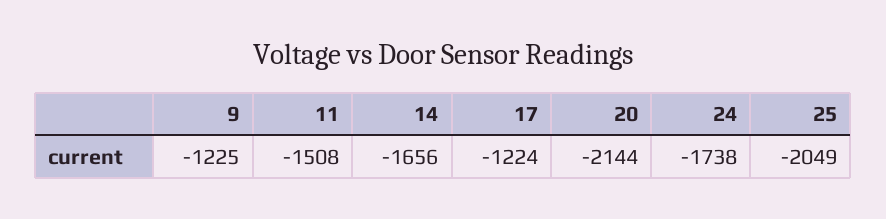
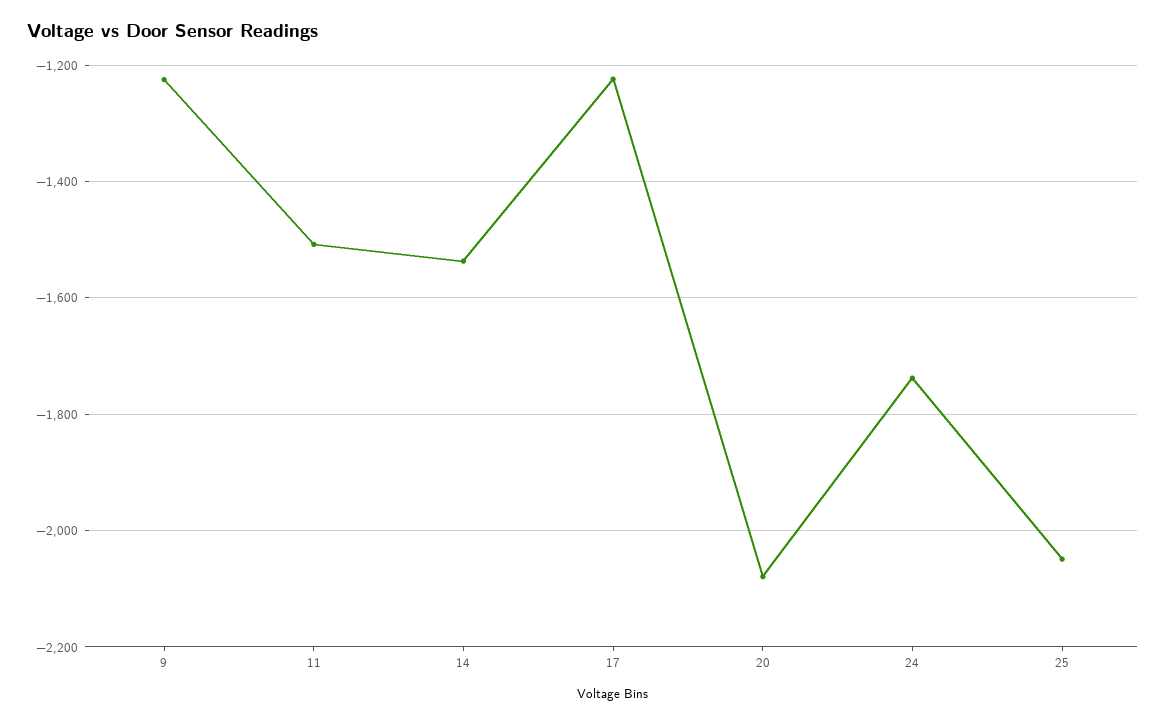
14: -1656 -> -1540
20: -2144 -> -2080

